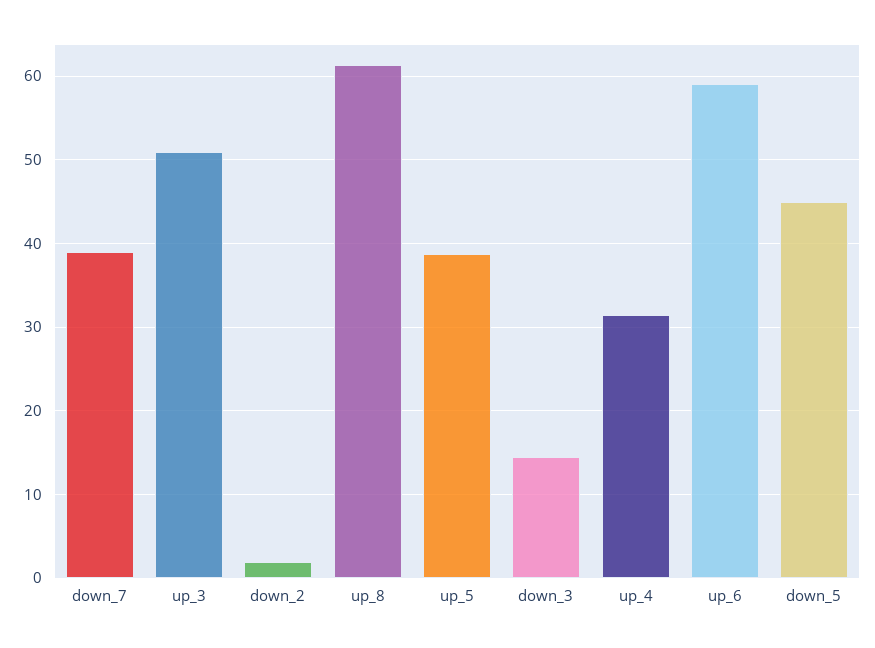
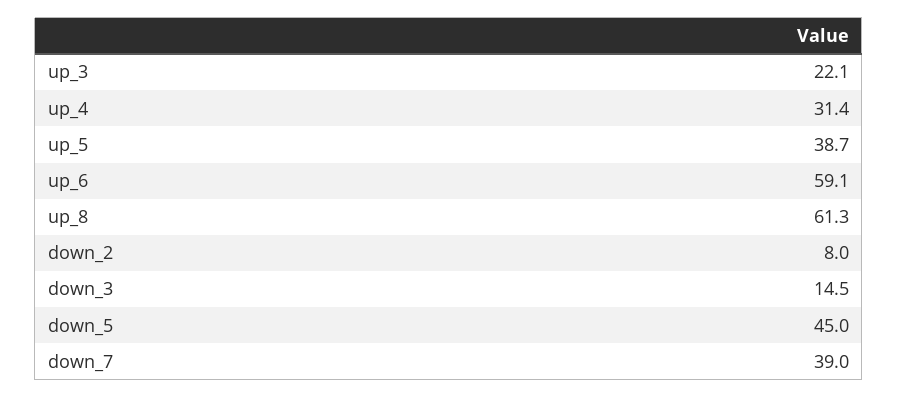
up_3: 51 -> 22.1
down_2: 2 -> 8

